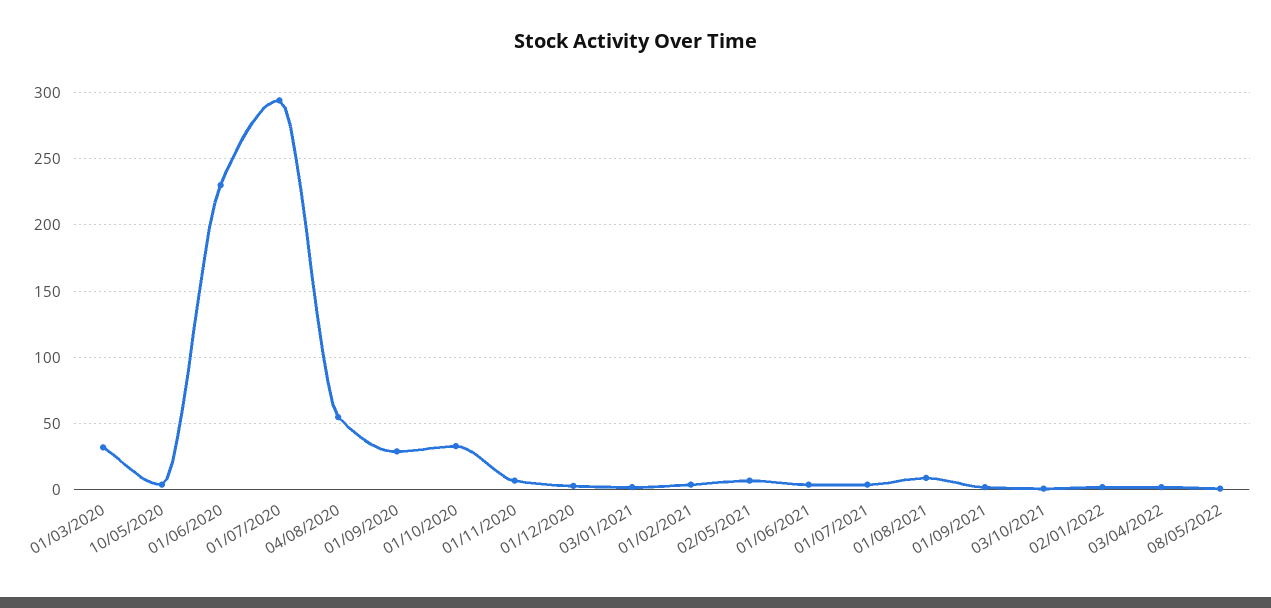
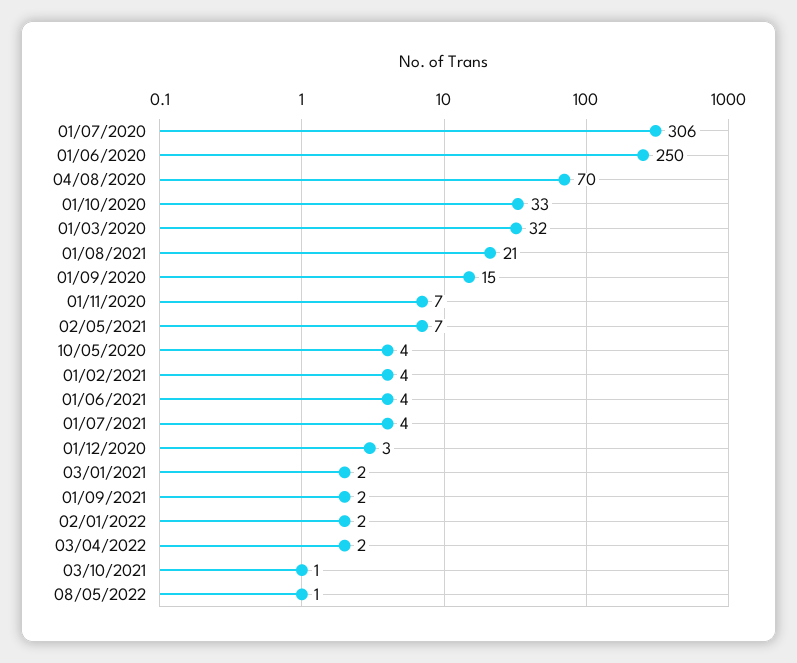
01/06/2020: 230 -> 250
01/07/2020: 295 -> 306
04/08/2020: 55 -> 70
01/09/2020: 30 -> 15
01/08/2021: 10 -> 21

